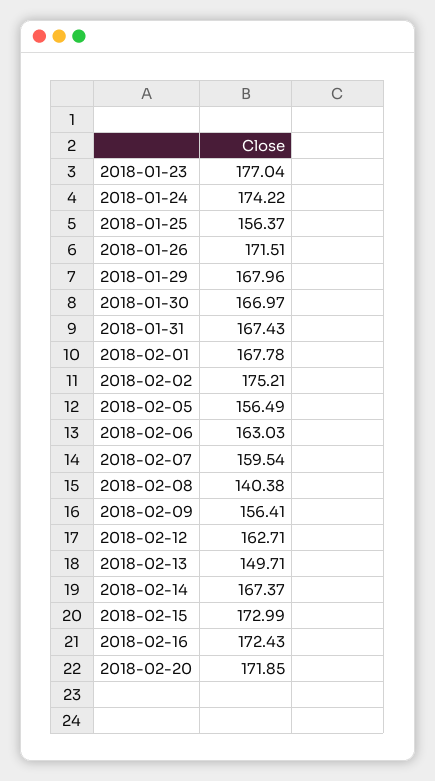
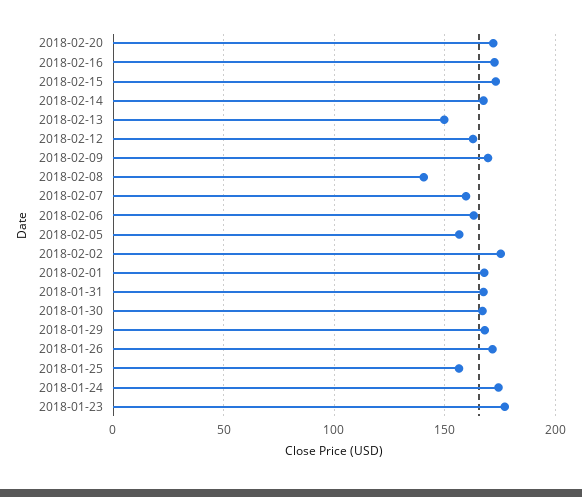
2018-02-09: 156.41 -> 170

